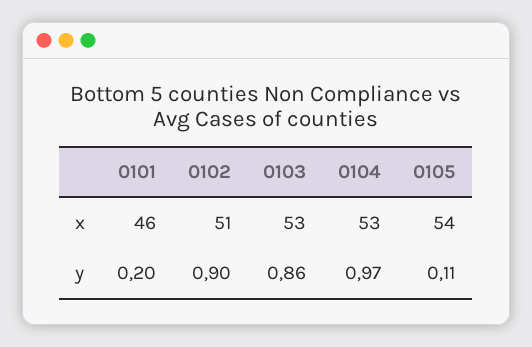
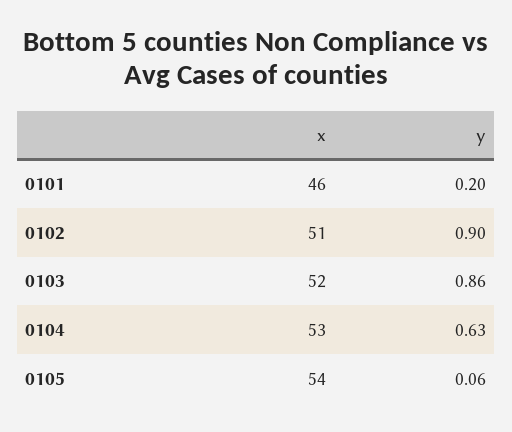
0103, x: 53 -> 52
0104, y: 0.97 -> 0.63
0105, y: 0.11 -> 0.06

